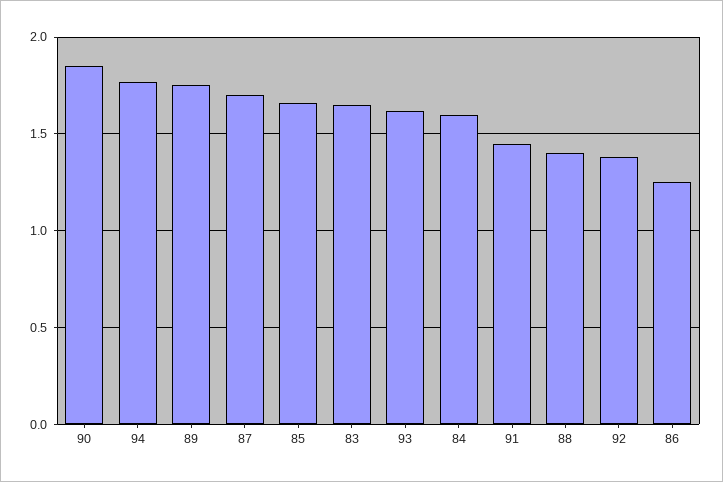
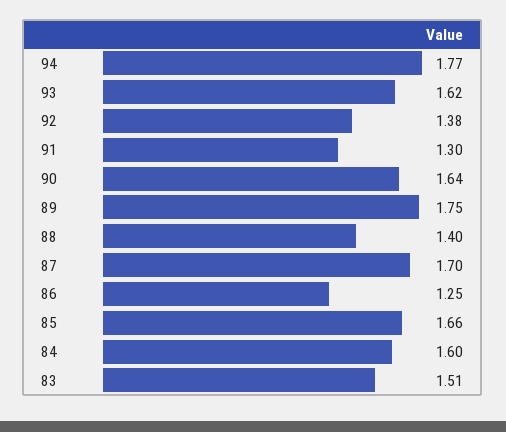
90: 1.85 -> 1.64
83: 1.65 -> 1.51
91: 1.45 -> 1.3

